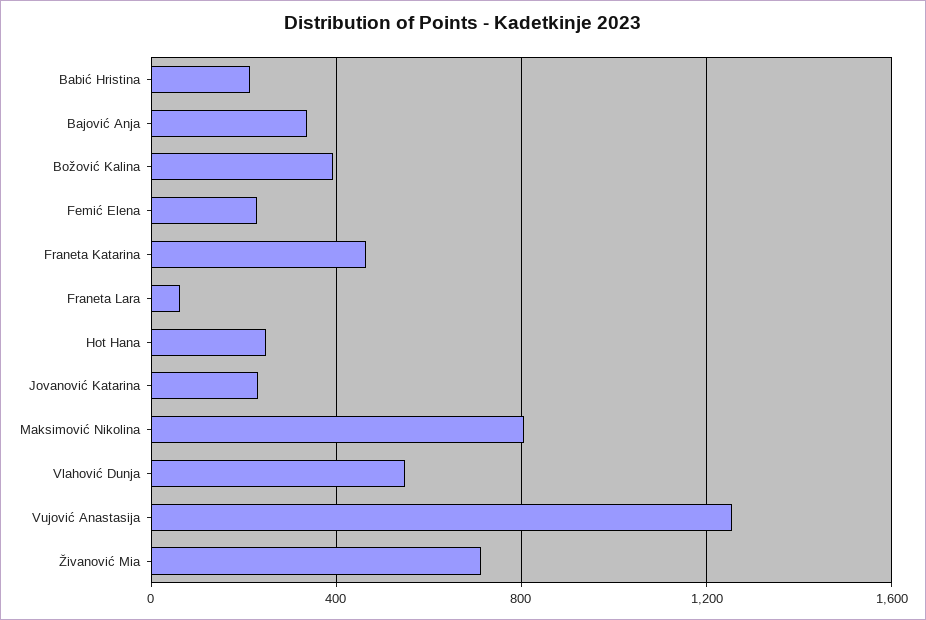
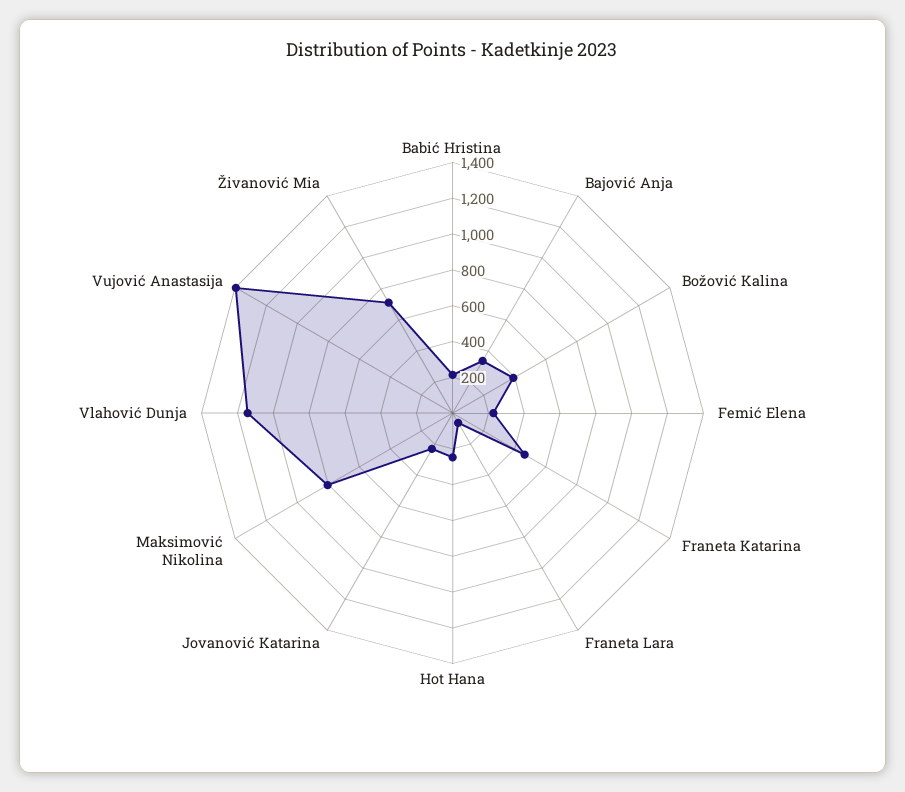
Vlahović Dunja: 550 -> 1150
Vujović Anastasija: 1250 -> 1400

